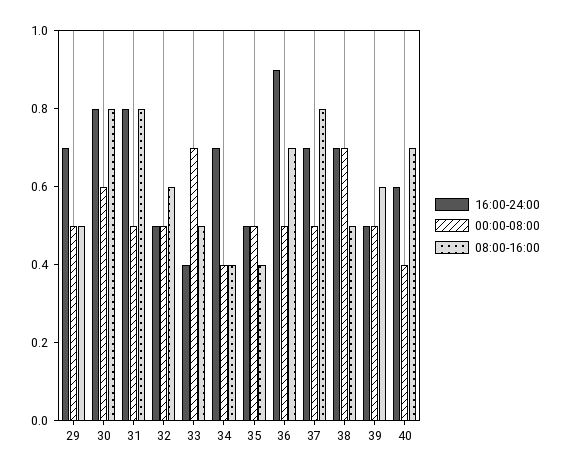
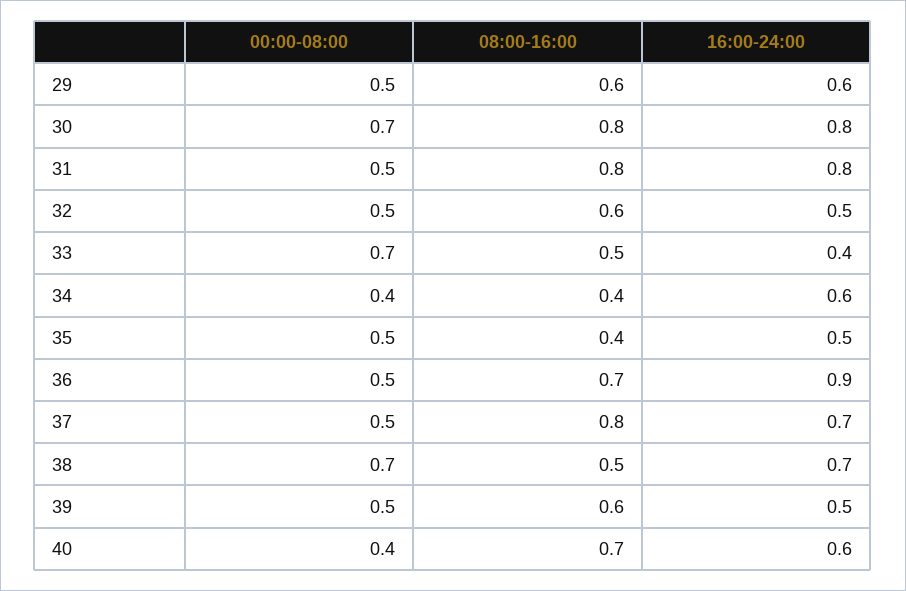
16:00-24:00, 29: 0.7 -> 0.6
08:00-16:00, 29: 0.5 -> 0.6
00:00-08:00, 30: 0.6 -> 0.7
16:00-24:00, 34: 0.7 -> 0.6

